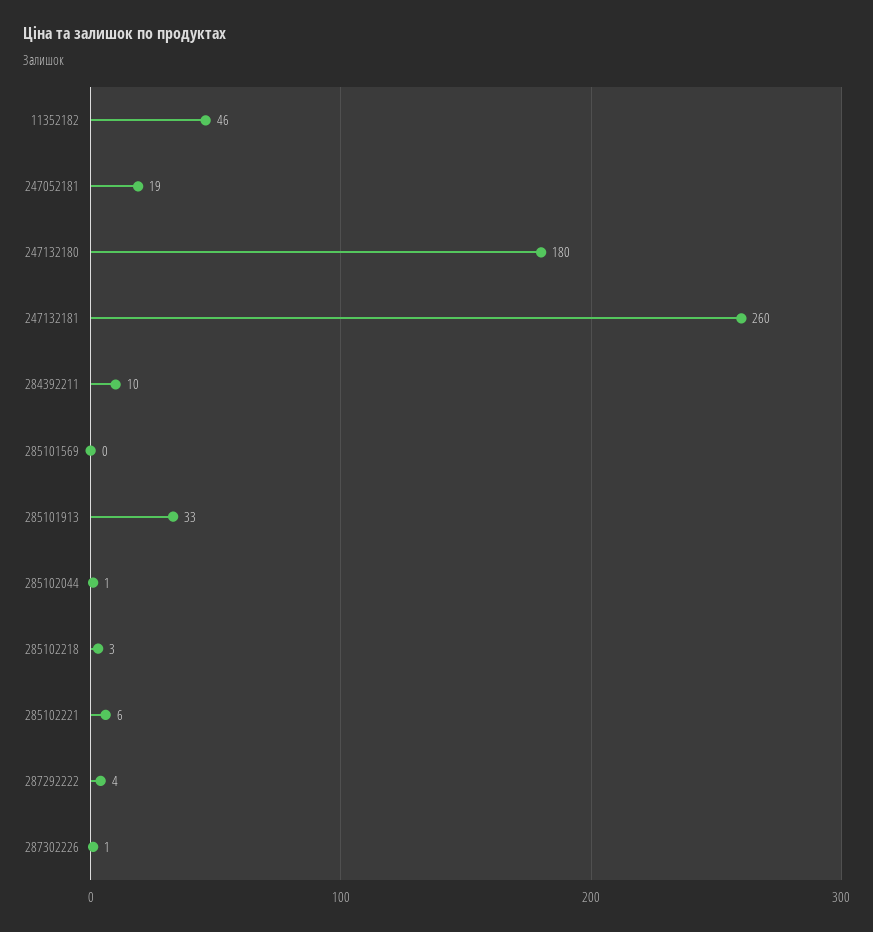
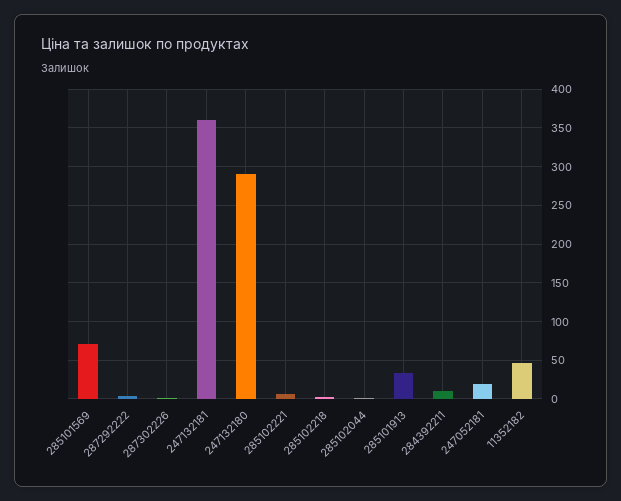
247132180: 180 -> 290
247132181: 260 -> 360
285101569: 0 -> 70

